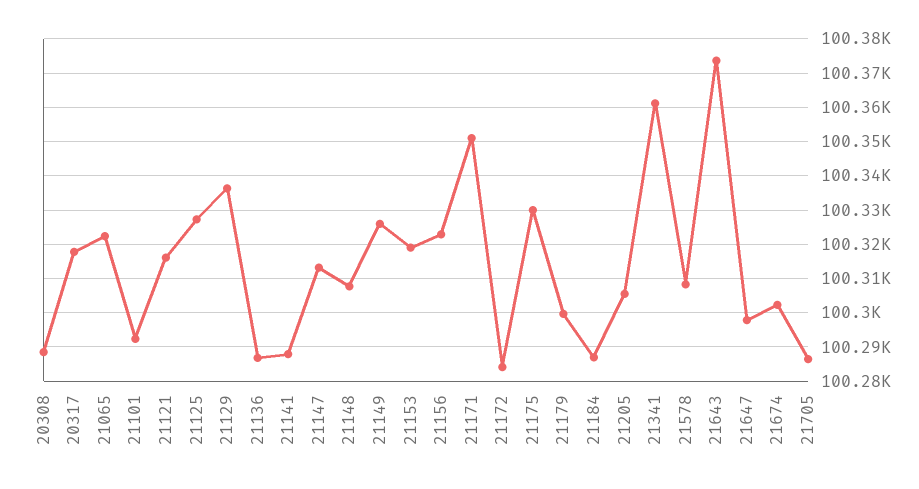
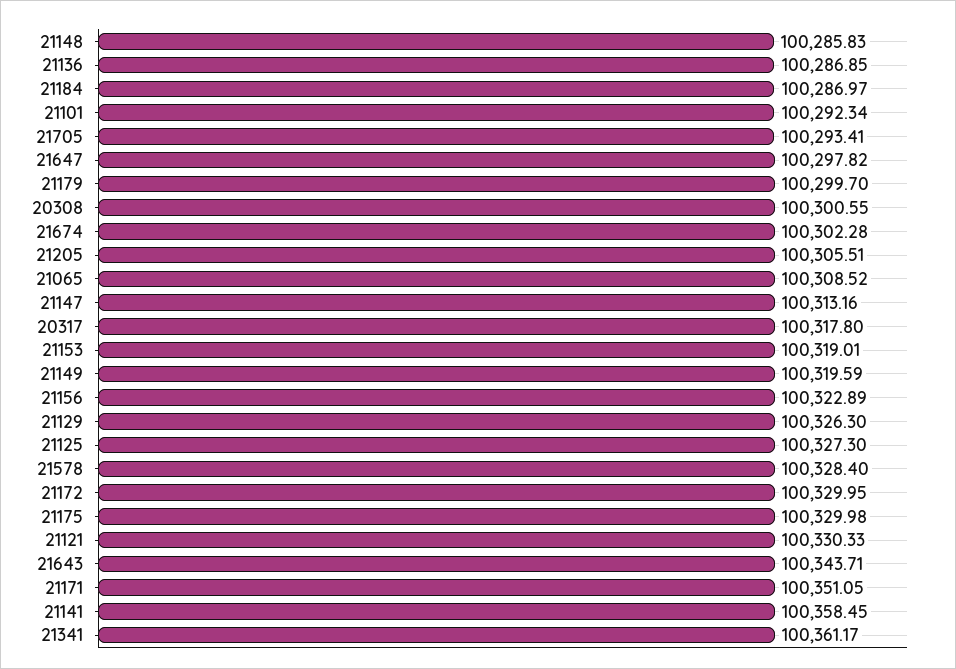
20308: 100288 -> 100300.55
21065: 100322 -> 100308.52
21121: 100316 -> 100330.33
21129: 100336 -> 100326.3
21141: 100288 -> 100358.45
21148: 100308 -> 100285.83
21149: 100326 -> 100319.59
21172: 100284 -> 100329.95
21578: 100308 -> 100328.4
21643: 100374 -> 100343.71
21705: 100286 -> 100293.41

